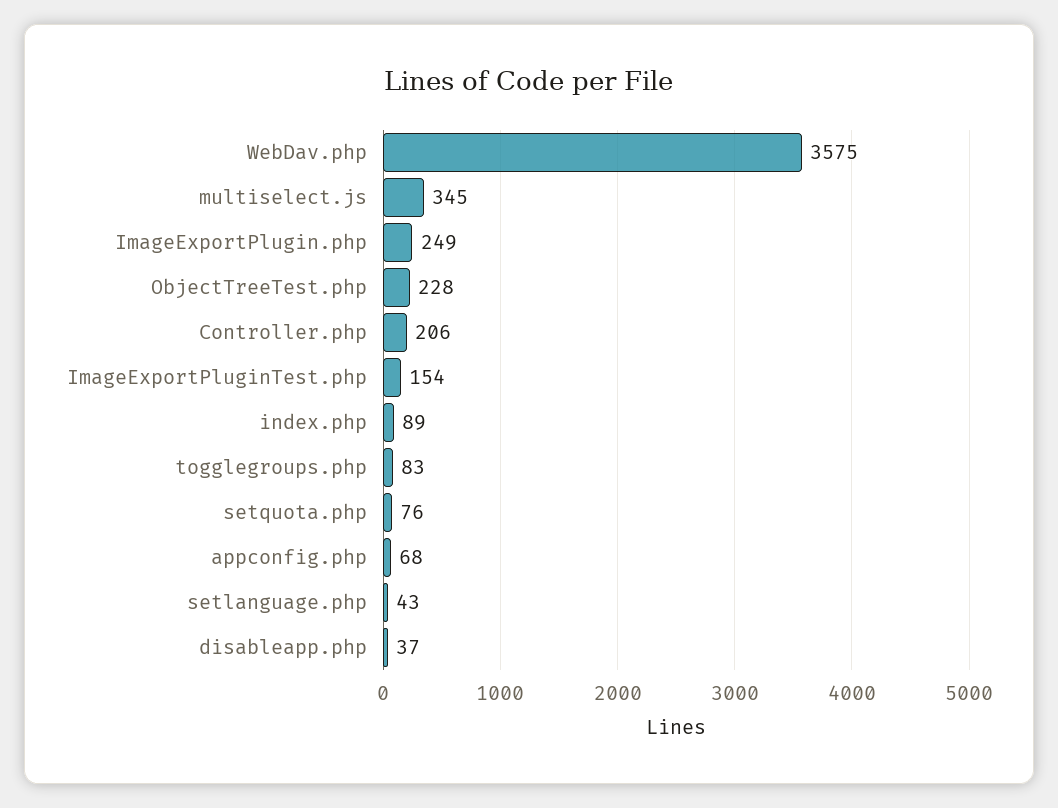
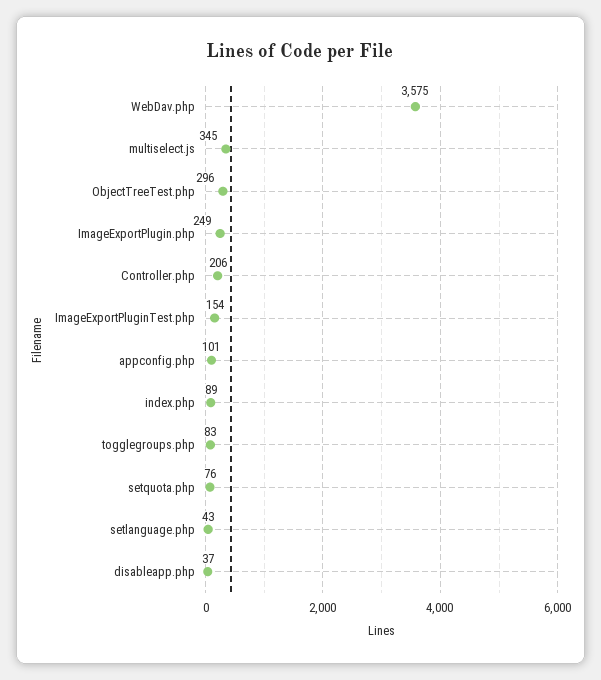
ObjectTreeTest.php: 228 -> 296
appconfig.php: 68 -> 101

